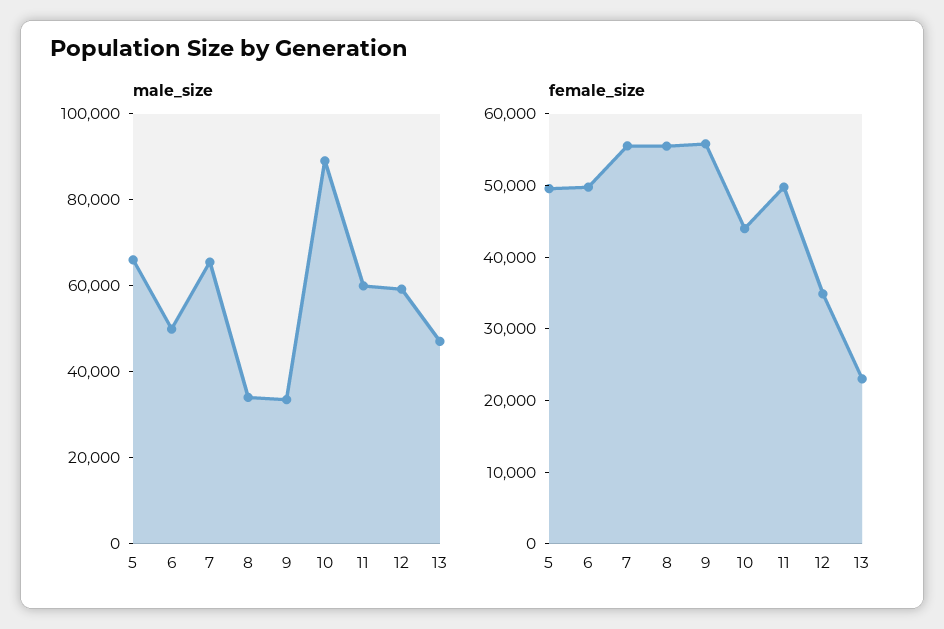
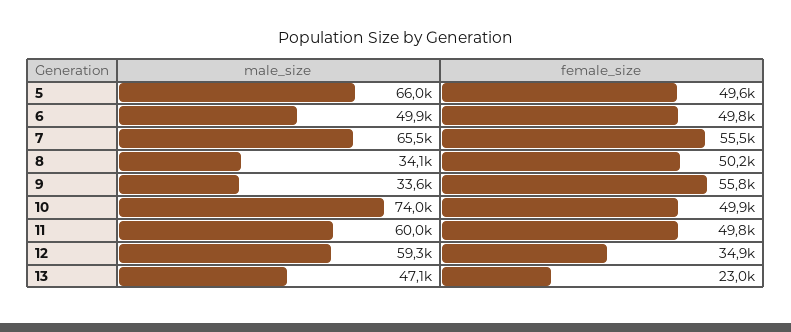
male_size, 10: 90000 -> 74000
female_size, 8: 56000 -> 50200
female_size, 10: 44000 -> 49900

